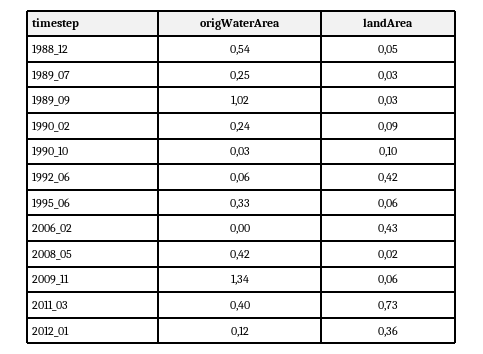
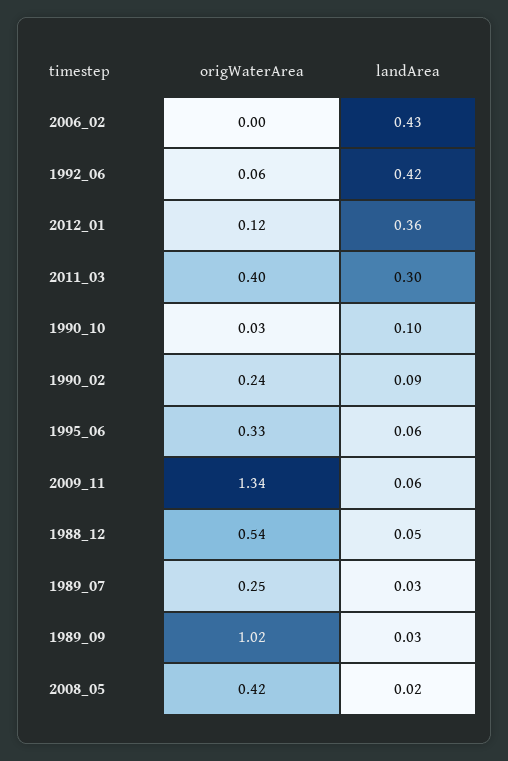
landArea, 2011_03: 0.73 -> 0.3

